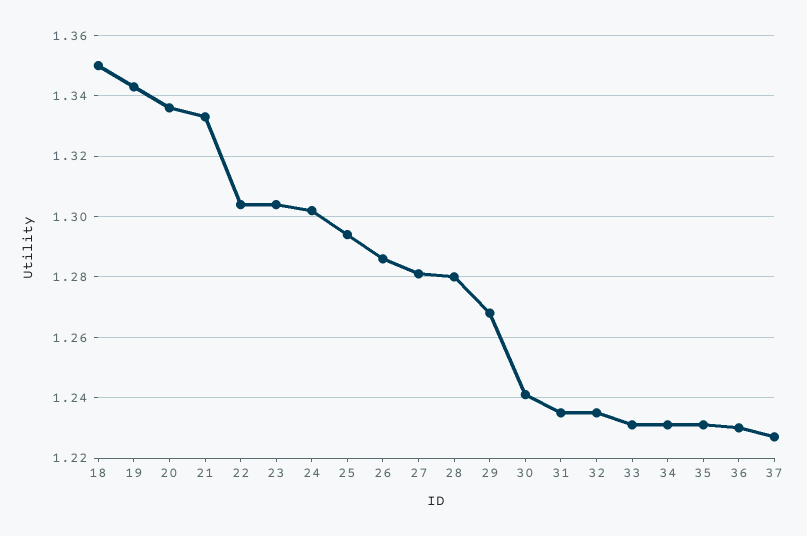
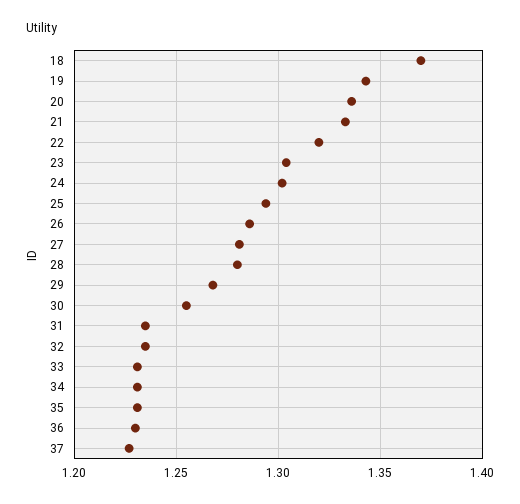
18: 1.35 -> 1.37
22: 1.305 -> 1.32
30: 1.24 -> 1.255

